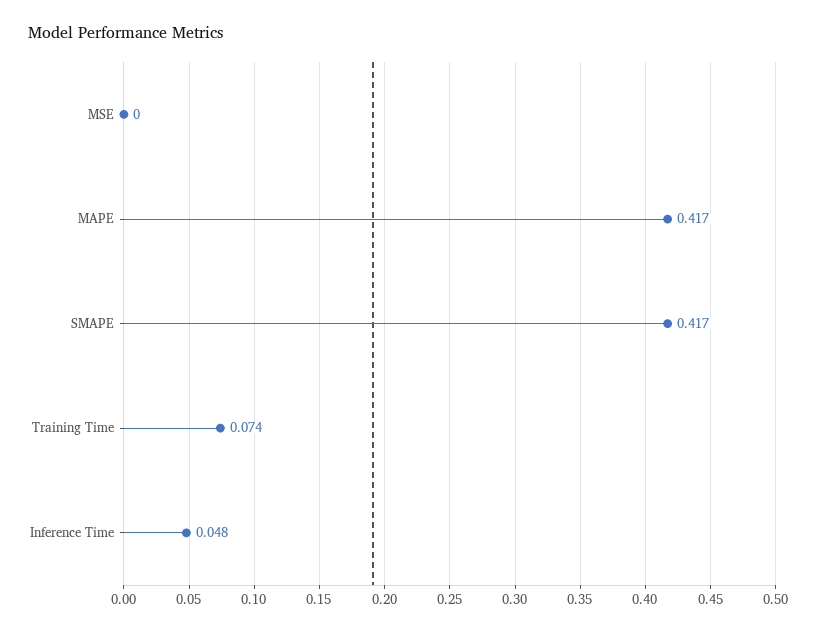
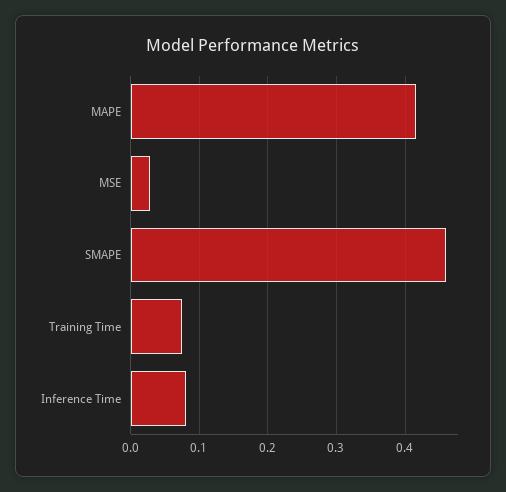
MSE: 0 -> 0.03
SMAPE: 0.417 -> 0.46
Inference Time: 0.048 -> 0.08

